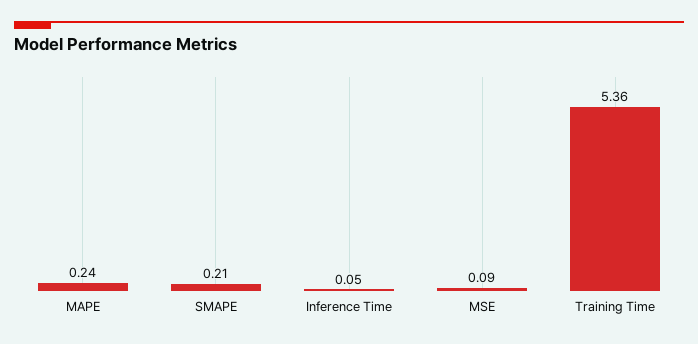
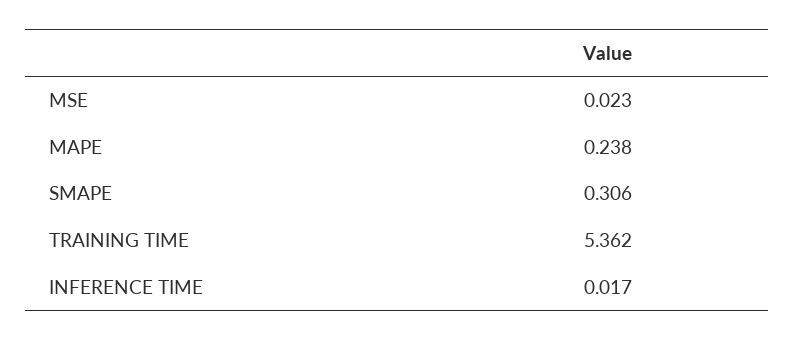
SMAPE: 0.21 -> 0.306
Inference Time: 0.05 -> 0.017
MSE: 0.09 -> 0.023

